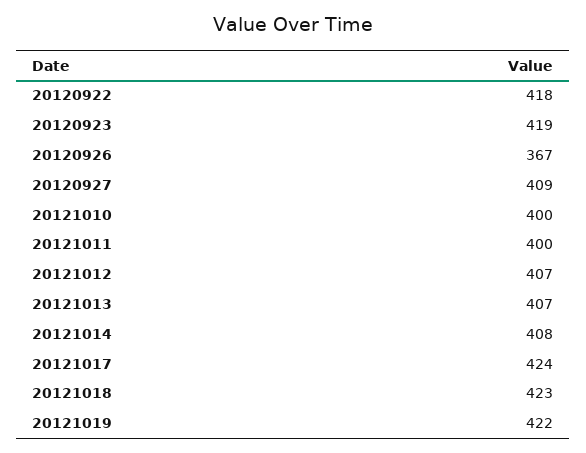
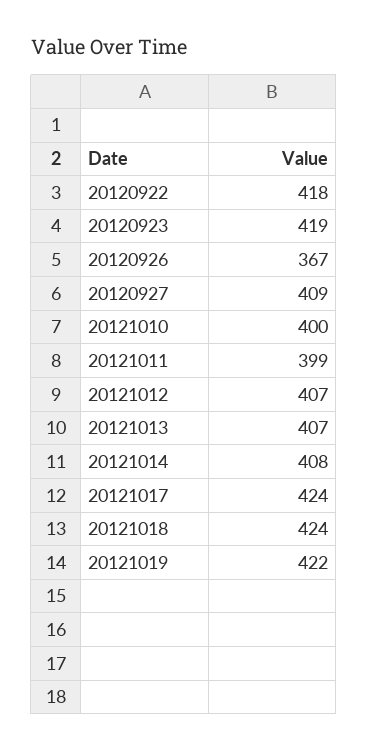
20121011: 400 -> 399
20121018: 423 -> 424

